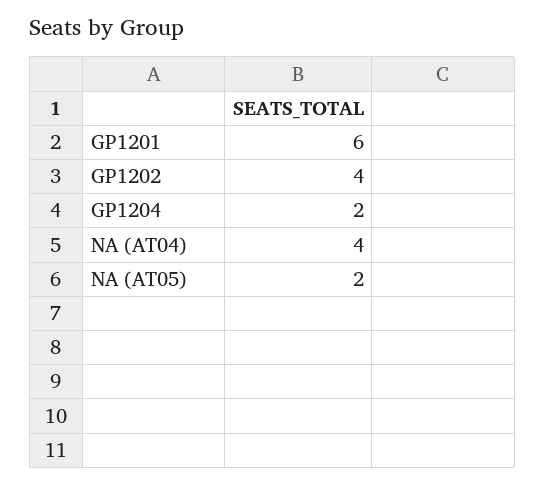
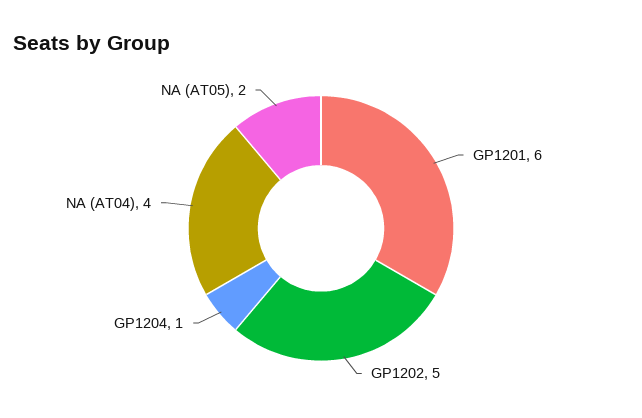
GP1202: 4 -> 5
GP1204: 2 -> 1

